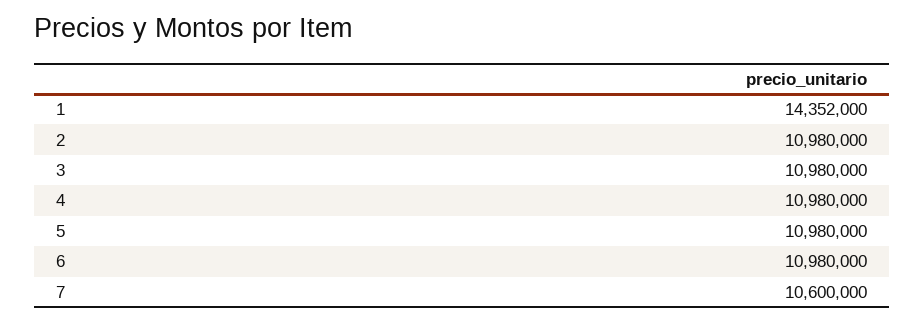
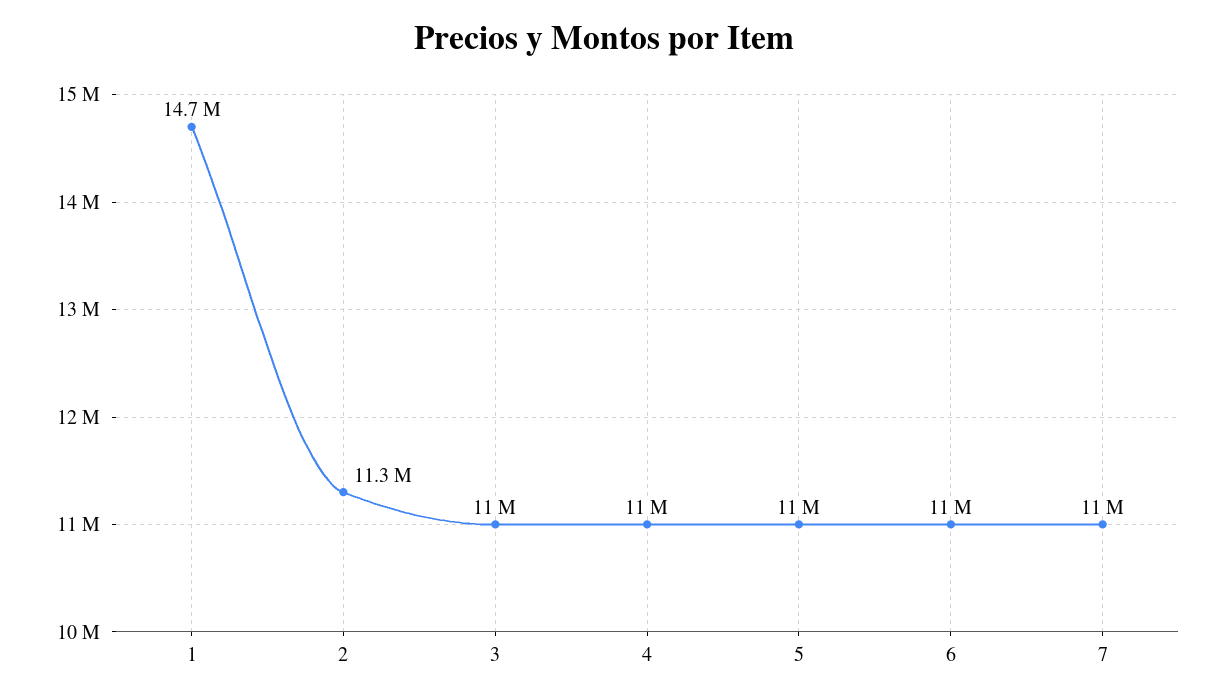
1: 14352000 -> 14700000
2: 10980000 -> 11300000
7: 10600000 -> 11000000

